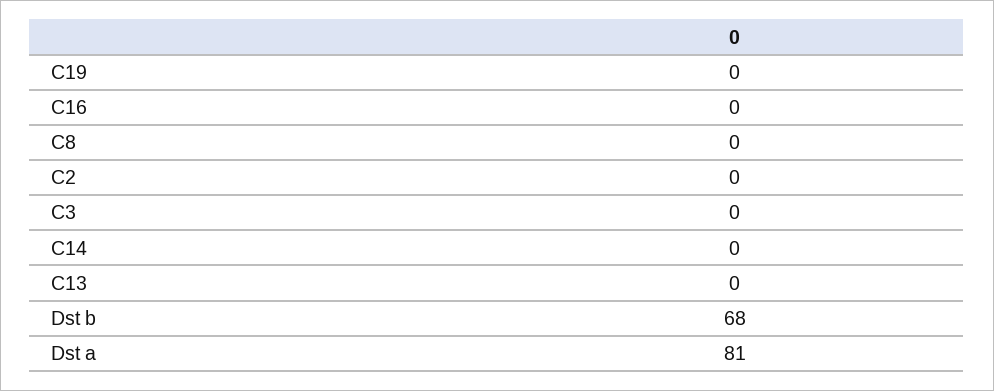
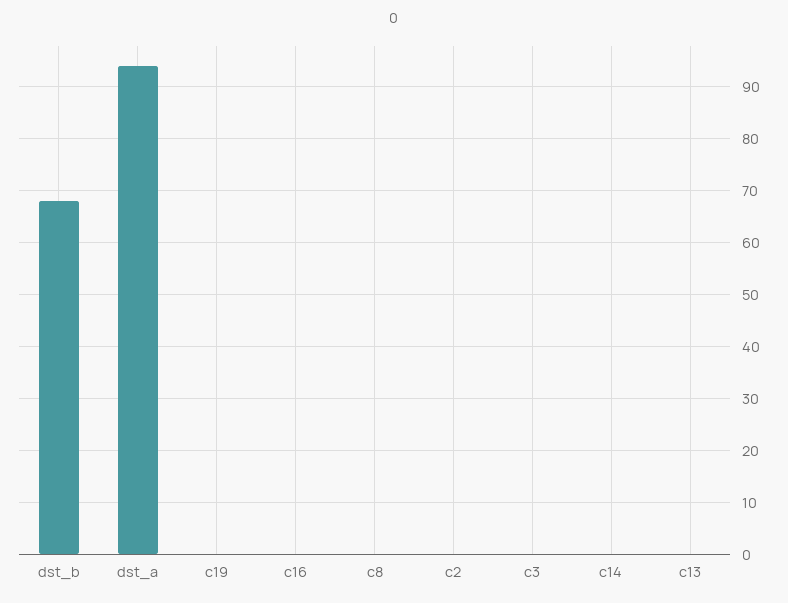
Dst a: 81 -> 95

